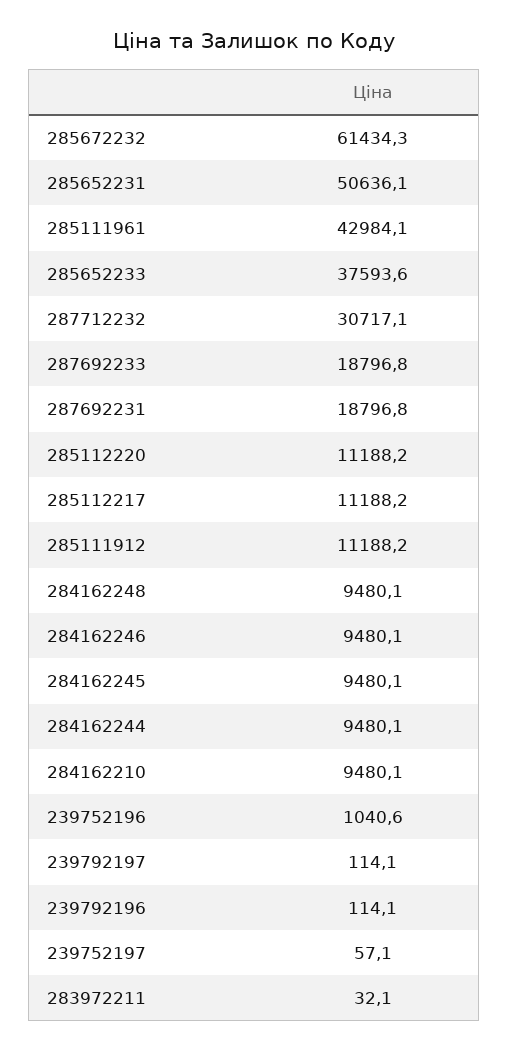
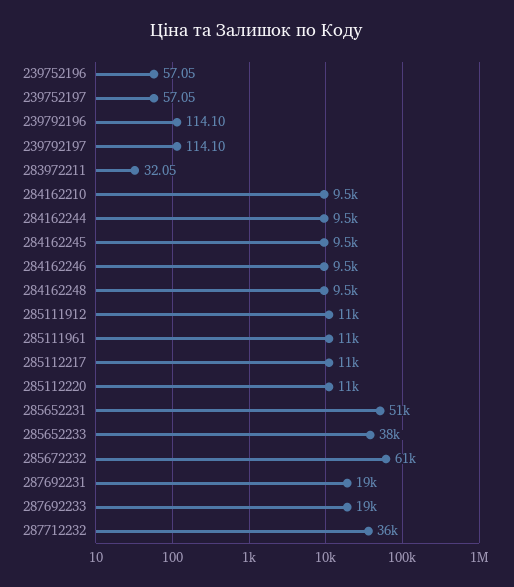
285111961: 42984.1 -> 11000
287712232: 30717.1 -> 36000
239752196: 1040.6 -> 57.05

